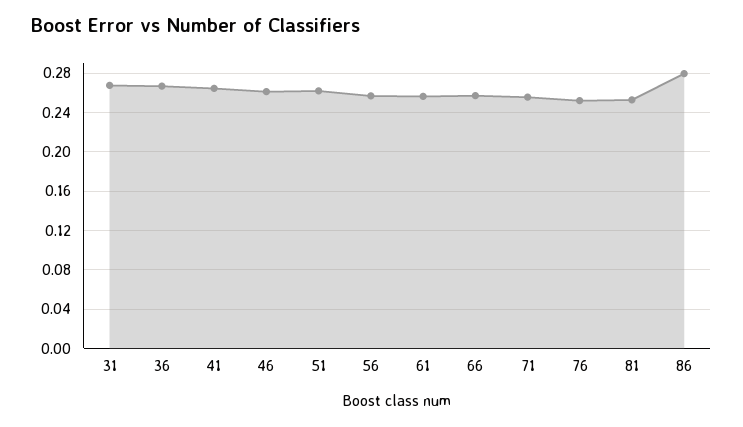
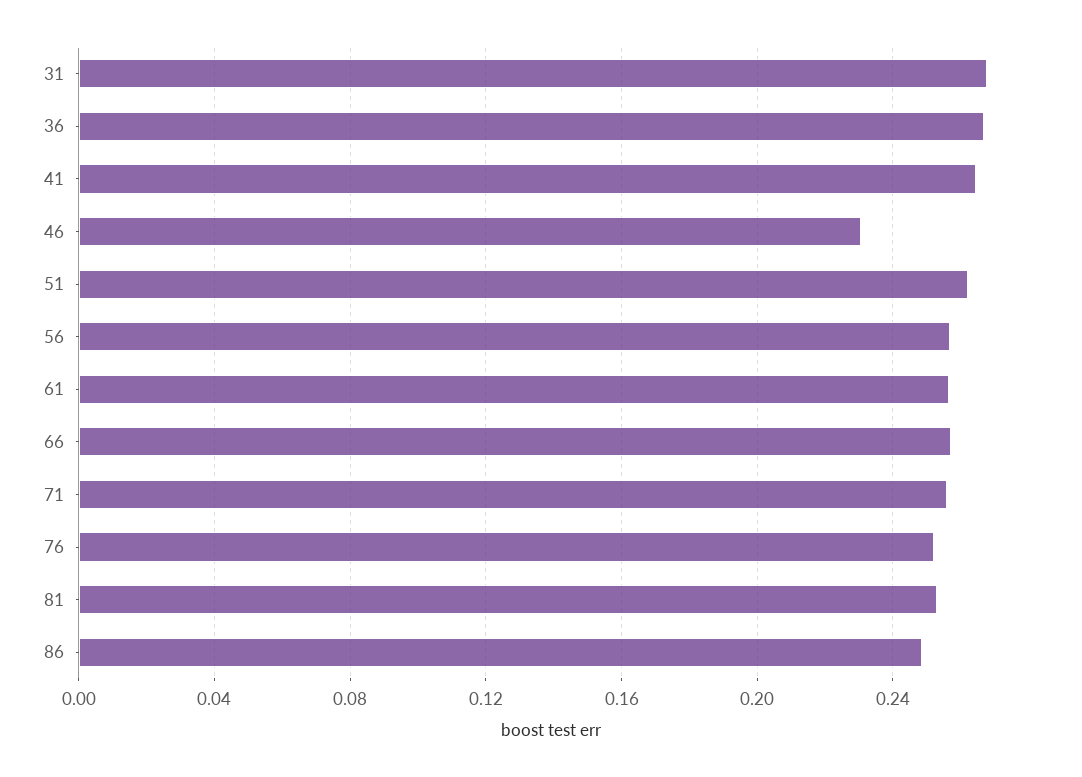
46: 0.26 -> 0.23
86: 0.28 -> 0.25

